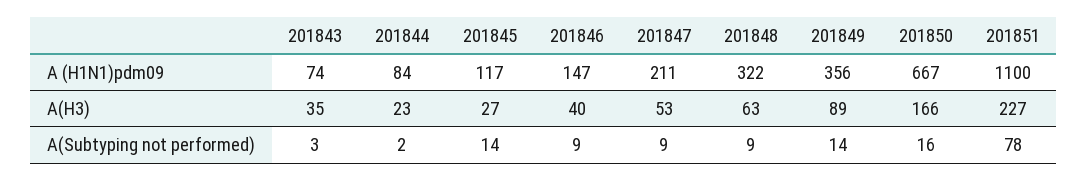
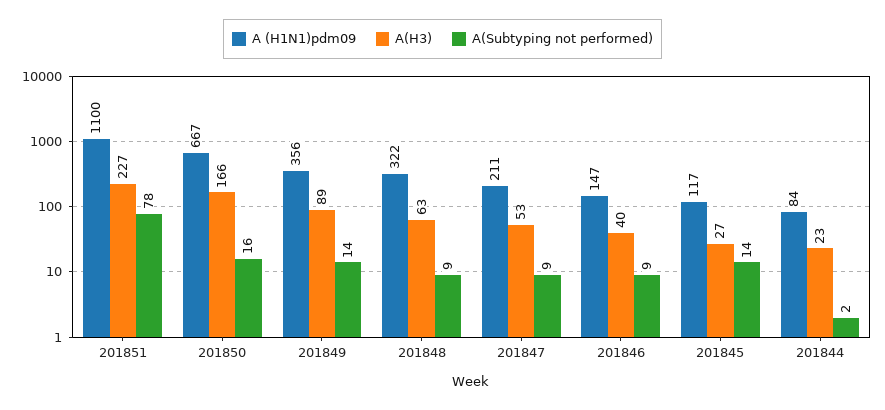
A (H1N1)pdm09, 201843: 74 -> none
A(H3), 201843: 35 -> none
A(Subtyping not performed), 201843: 3 -> none

